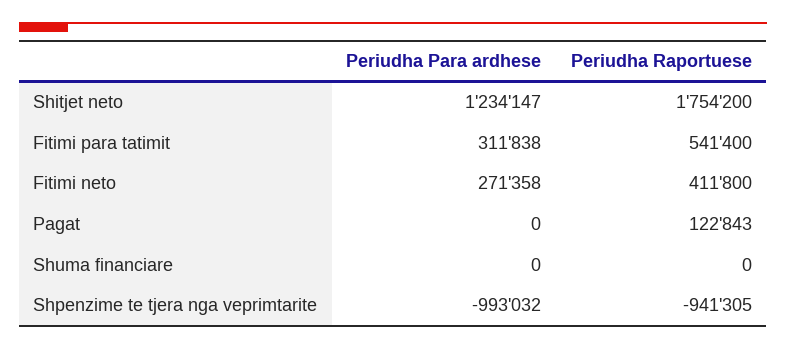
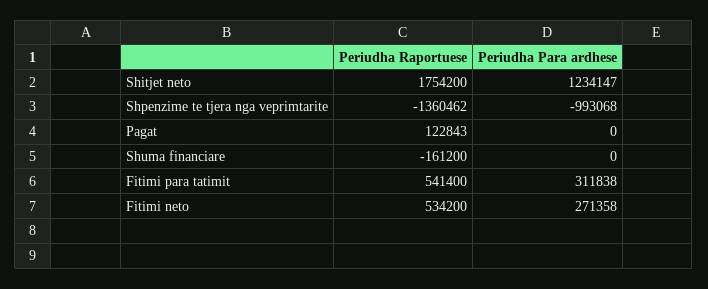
Periudha Raportuese, Fitimi neto: 411800 -> 534200
Periudha Raportuese, Shuma financiare: 0 -> -161200
Periudha Para ardhese, Shpenzime te tjera nga veprimtarite: -993032 -> -993068
Periudha Raportuese, Shpenzime te tjera nga veprimtarite: -941305 -> -1360462

